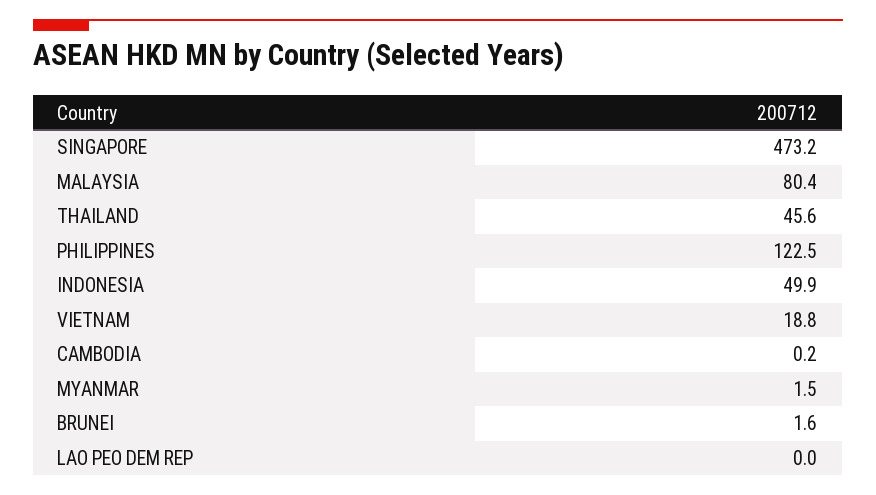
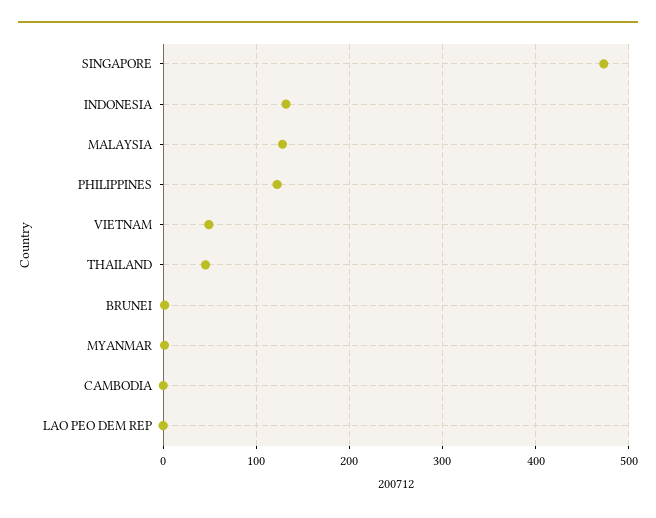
MALAYSIA: 80.4 -> 130
INDONESIA: 49.9 -> 130
VIETNAM: 18.8 -> 50

